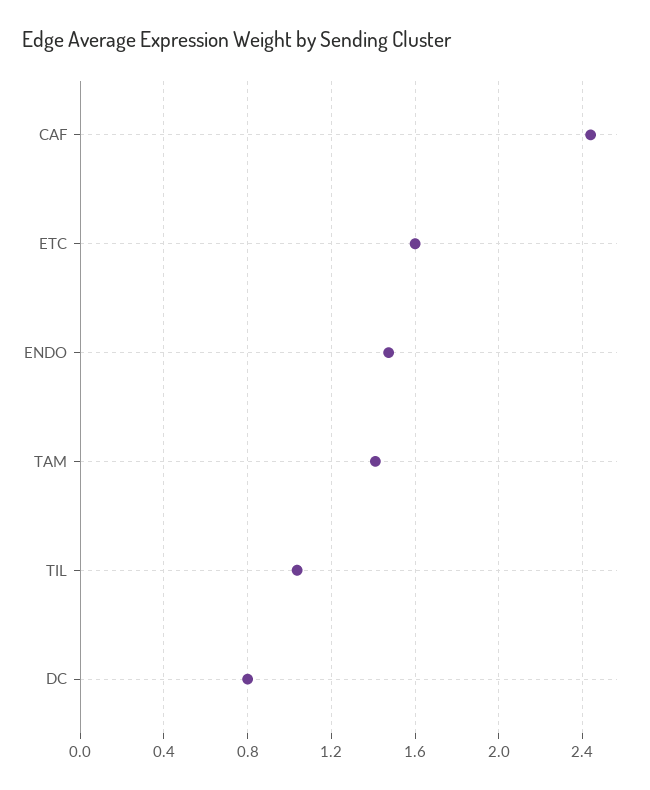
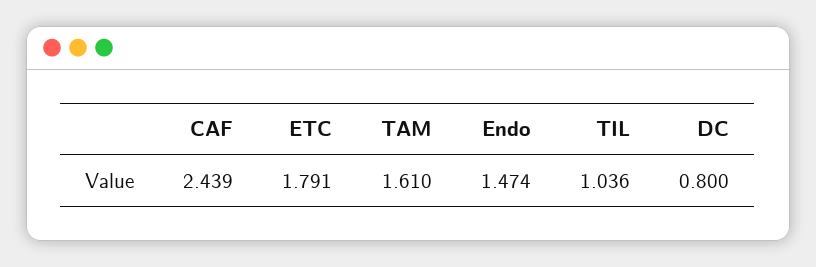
ETC: 1.6 -> 1.791
TAM: 1.4 -> 1.61

